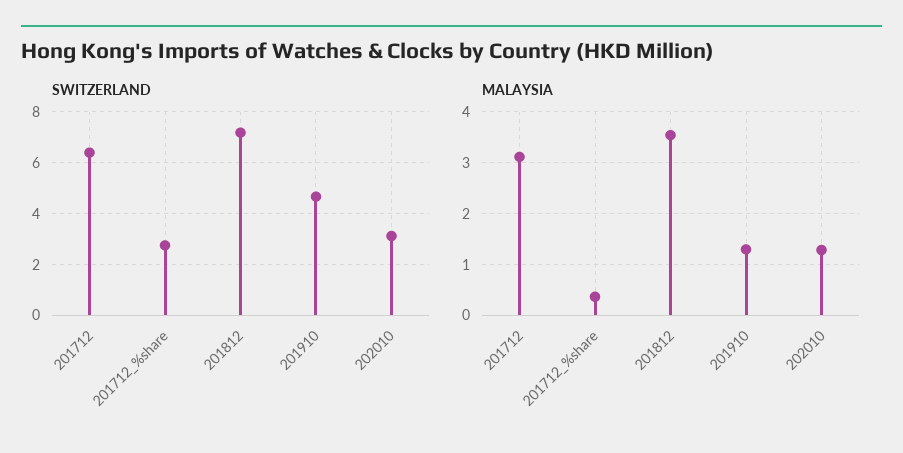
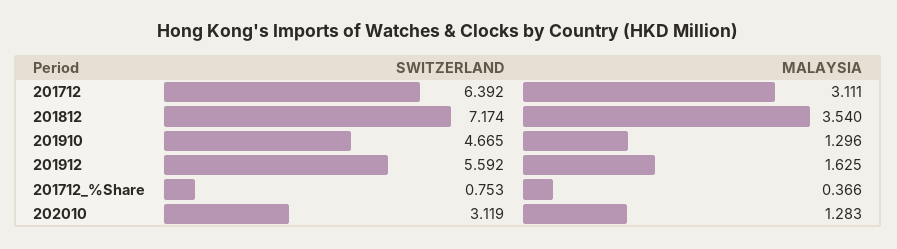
SWITZERLAND, 201712_%share: 2.75 -> 0.753
SWITZERLAND, 201912: none -> 5.592
MALAYSIA, 201912: none -> 1.625

